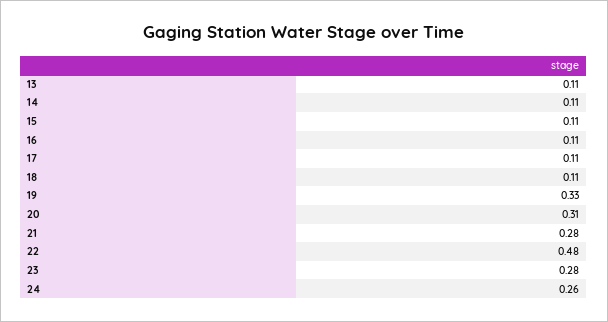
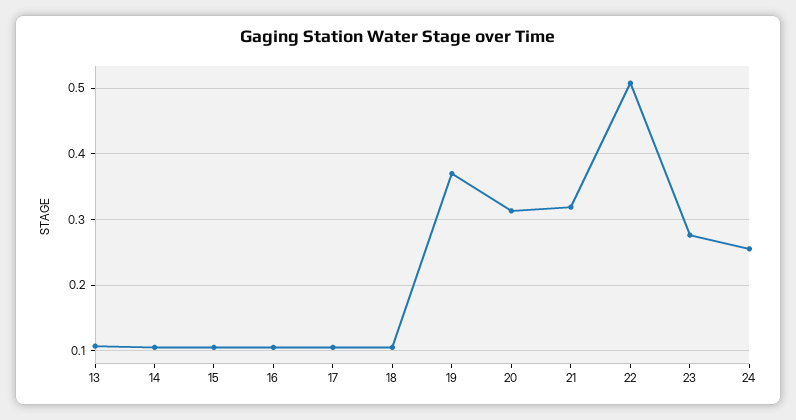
19: 0.33 -> 0.37
21: 0.28 -> 0.32
22: 0.48 -> 0.51

